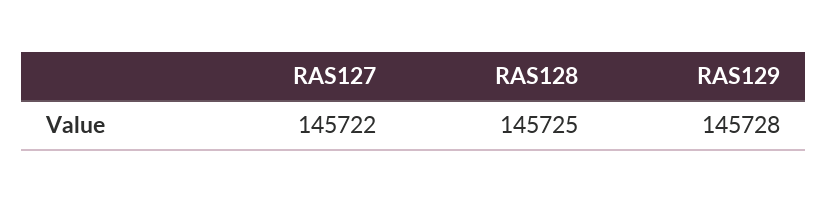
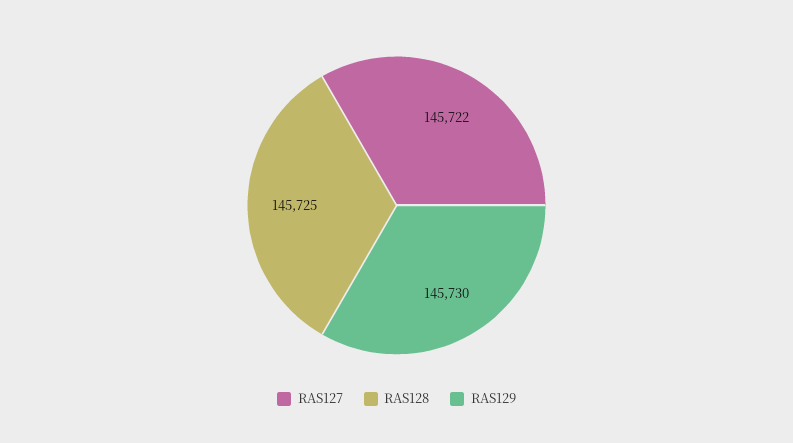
RAS129: 145728 -> 145730

